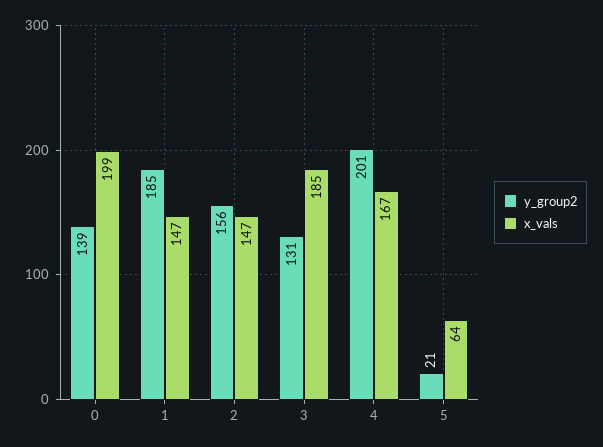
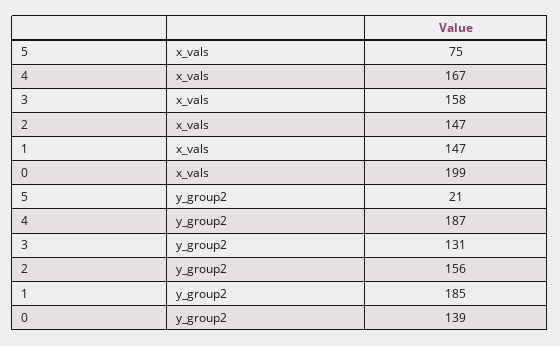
x_vals, 3: 185 -> 158
y_group2, 4: 201 -> 187
x_vals, 5: 64 -> 75

